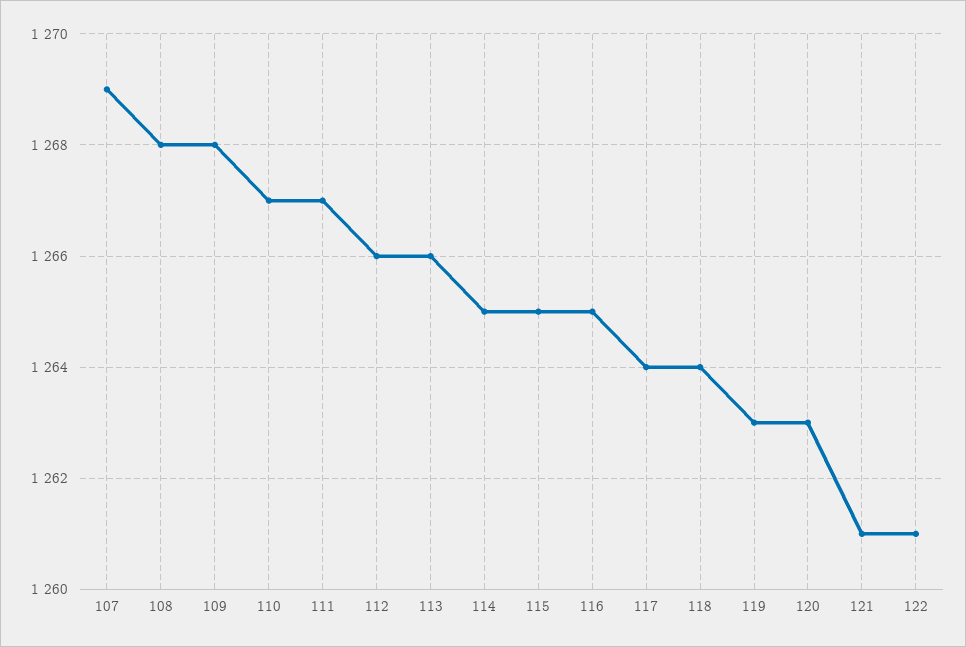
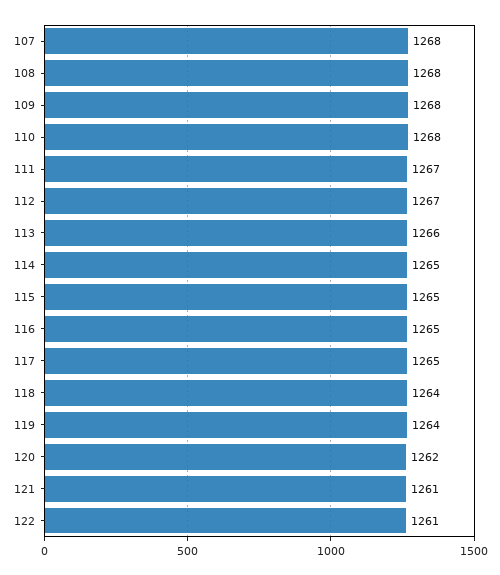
107: 1269 -> 1268
110: 1267 -> 1268
112: 1266 -> 1267
117: 1264 -> 1265
119: 1263 -> 1264
120: 1263 -> 1262

